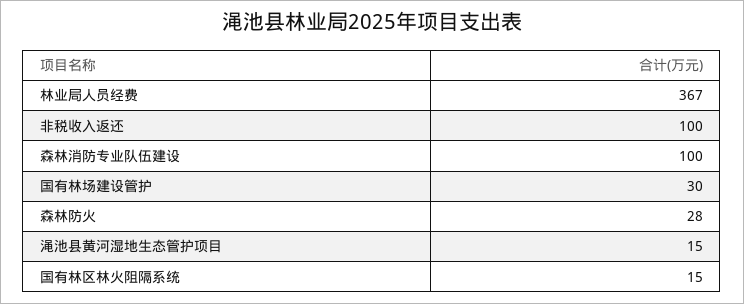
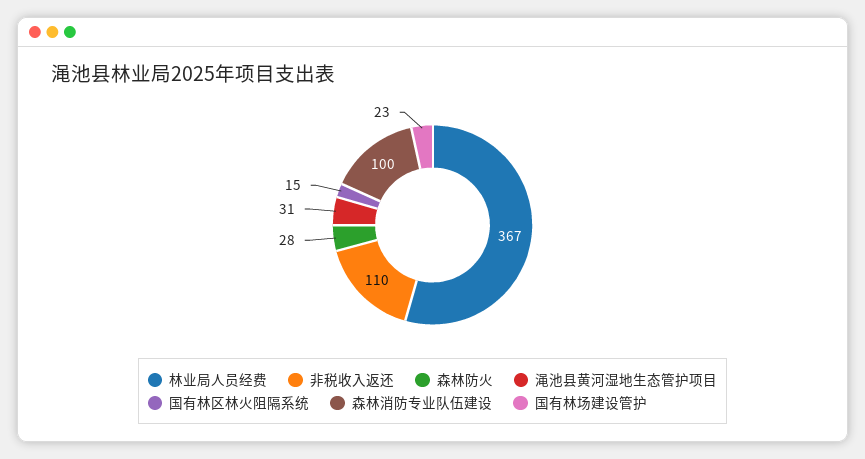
非税收入返还: 100 -> 110
国有林场建设管护: 30 -> 23
渑池县黄河湿地生态管护项目: 15 -> 31

